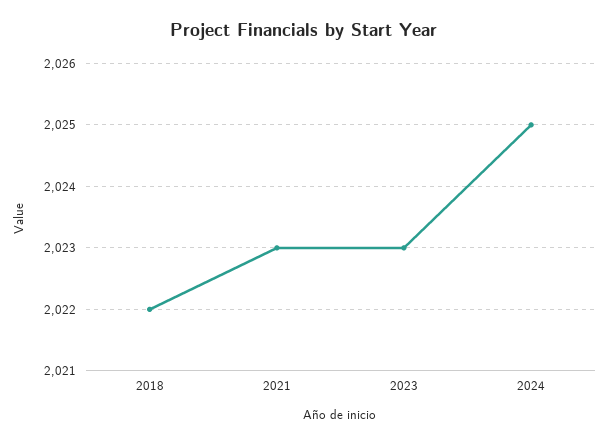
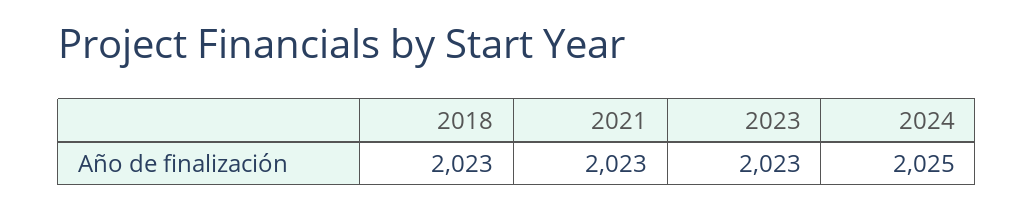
2018: 2022 -> 2023

